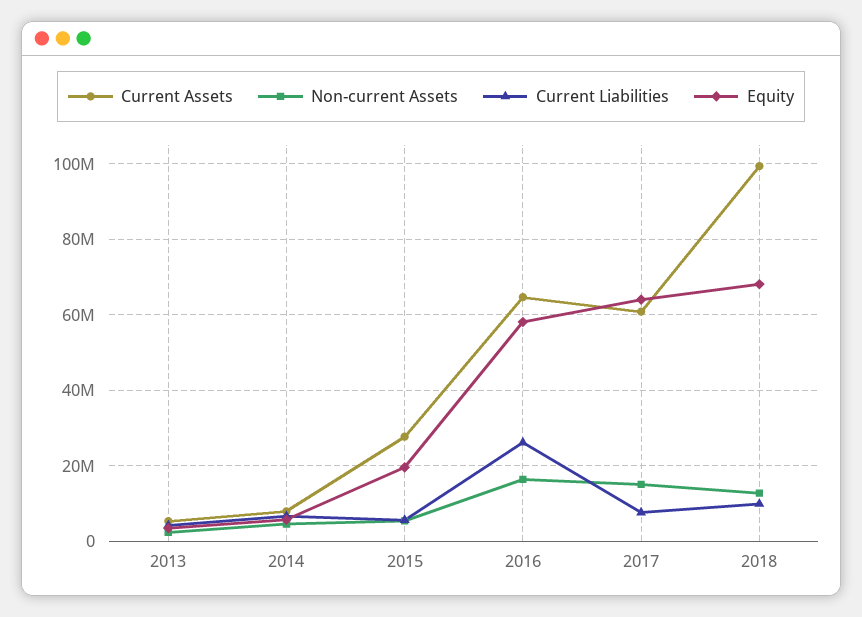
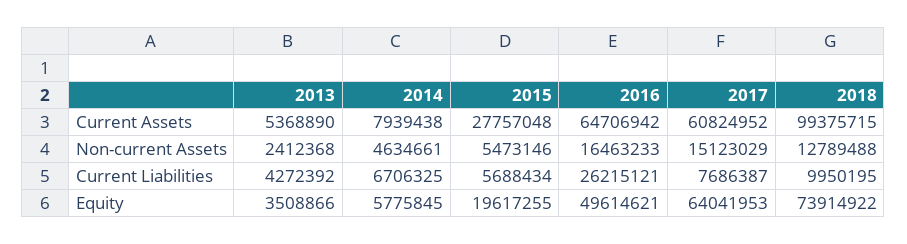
Equity, 2016: 58000000 -> 49614621
Equity, 2018: 68000000 -> 73914922

